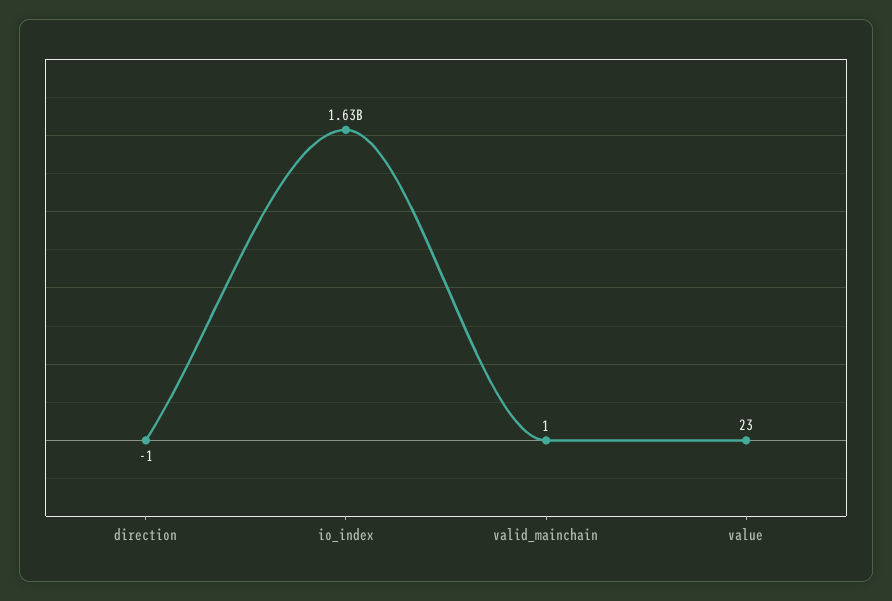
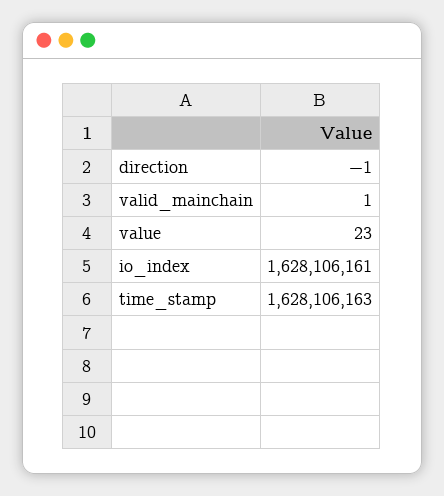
time_stamp: none -> 1628106163

